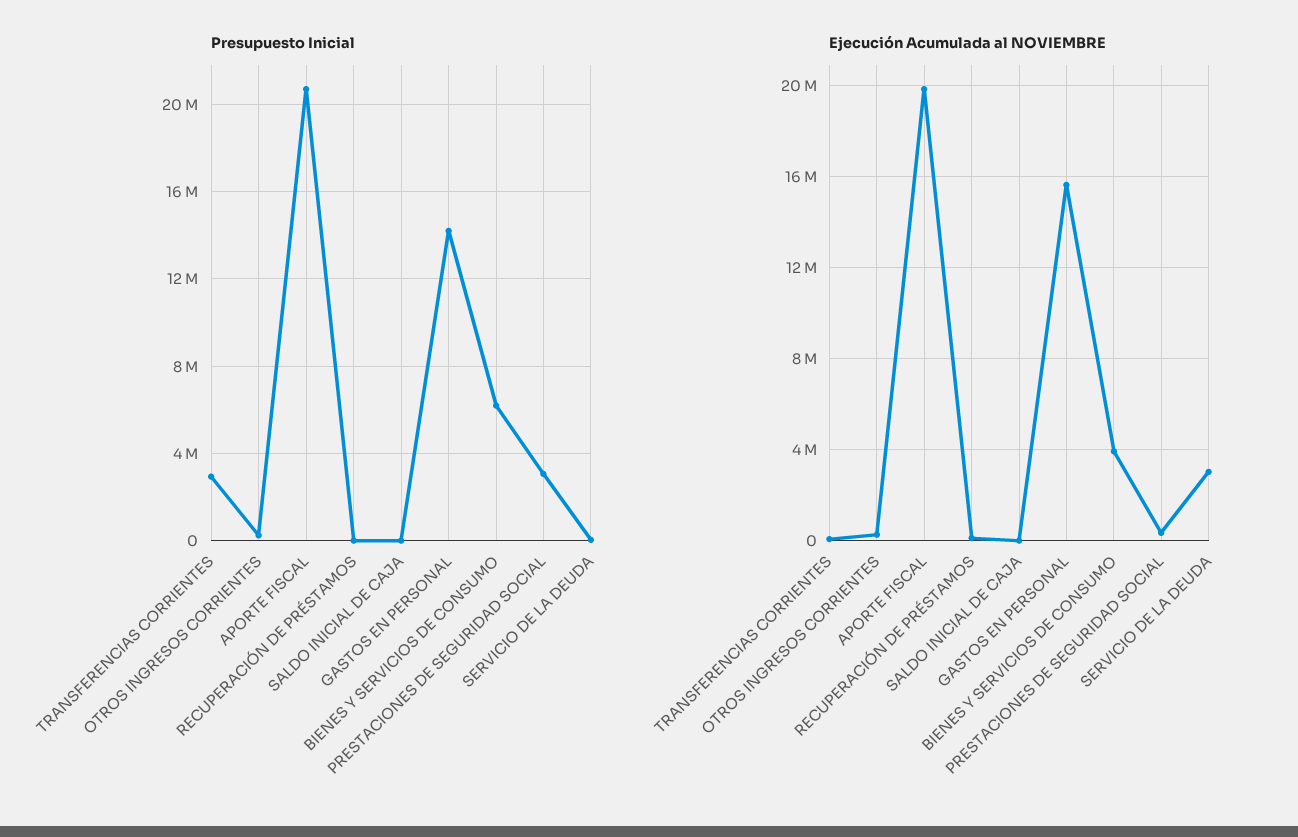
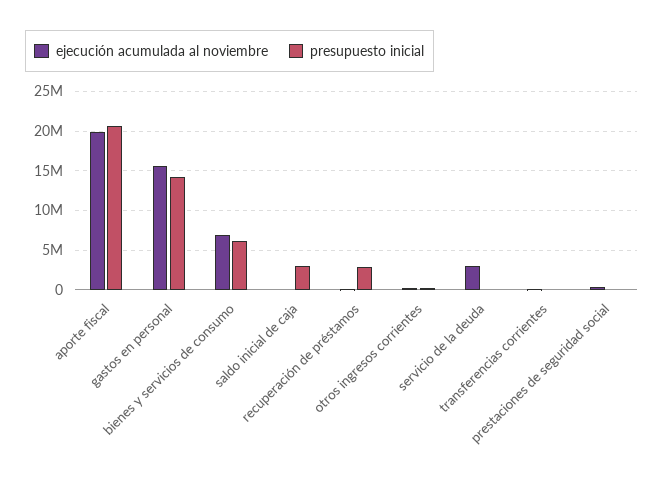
Presupuesto Inicial, TRANSFERENCIAS CORRIENTES: 3000000 -> 0
Presupuesto Inicial, RECUPERACIÓN DE PRÉSTAMOS: 0 -> 3000000
Presupuesto Inicial, SALDO INICIAL DE CAJA: 0 -> 3000000
Presupuesto Inicial, PRESTACIONES DE SEGURIDAD SOCIAL: 3000000 -> 0
Ejecución Acumulada al NOVIEMBRE, BIENES Y SERVICIOS DE CONSUMO: 4000000 -> 7000000

